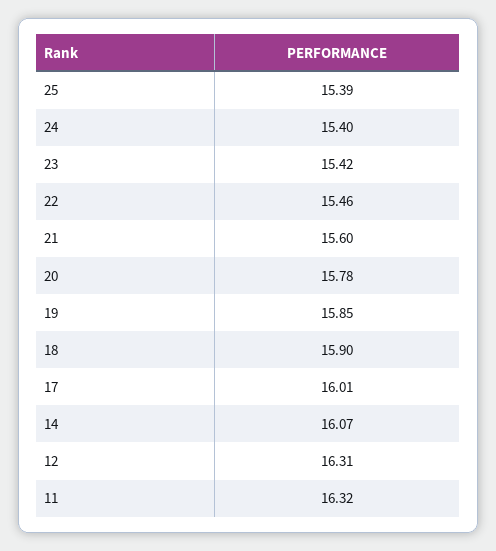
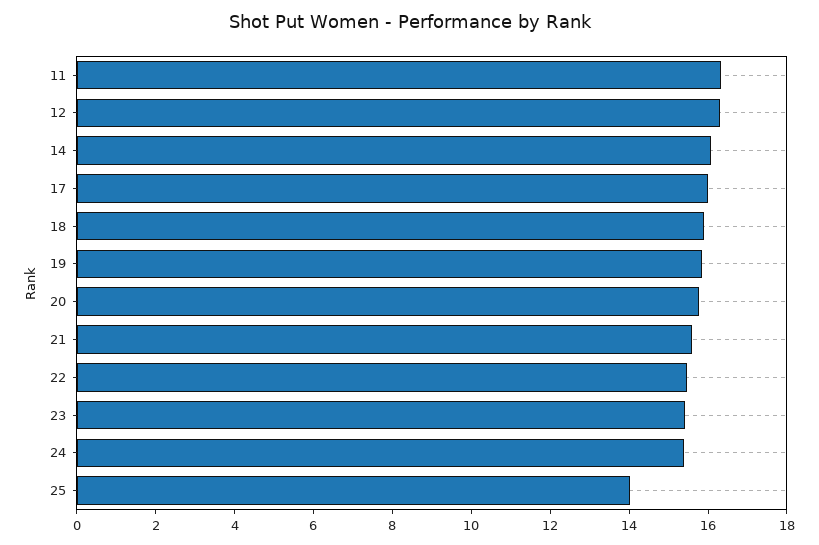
25: 15.39 -> 14

